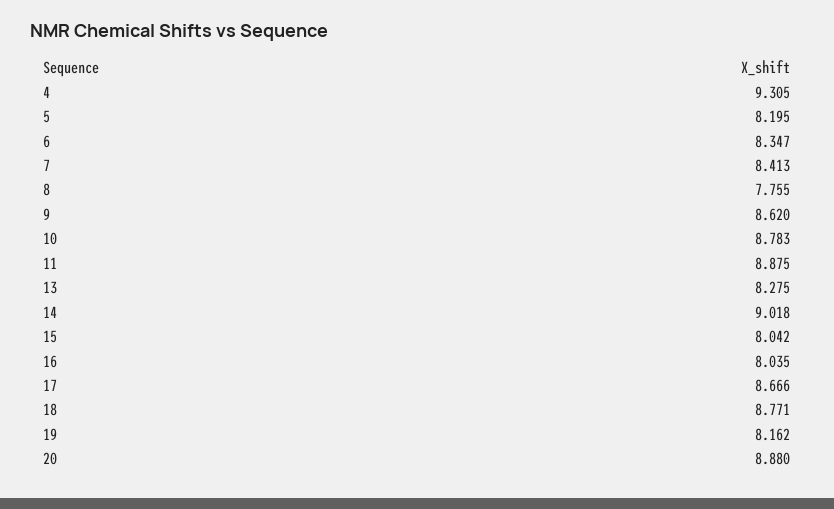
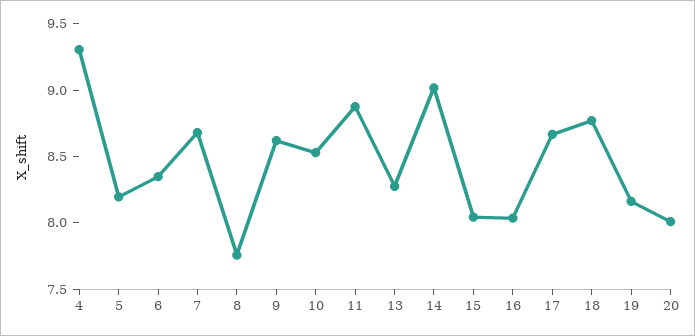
7: 8.413 -> 8.7
10: 8.783 -> 8.5
20: 8.88 -> 8

